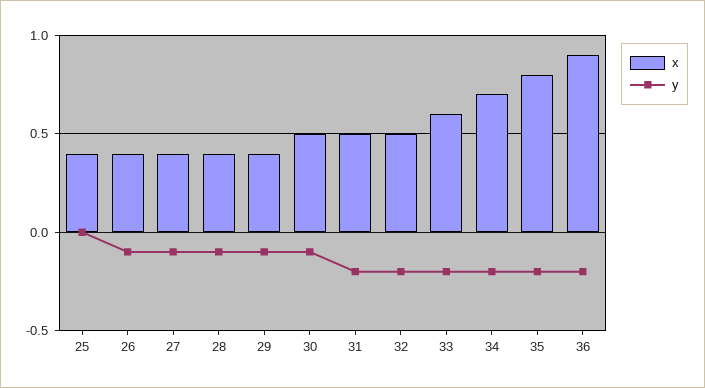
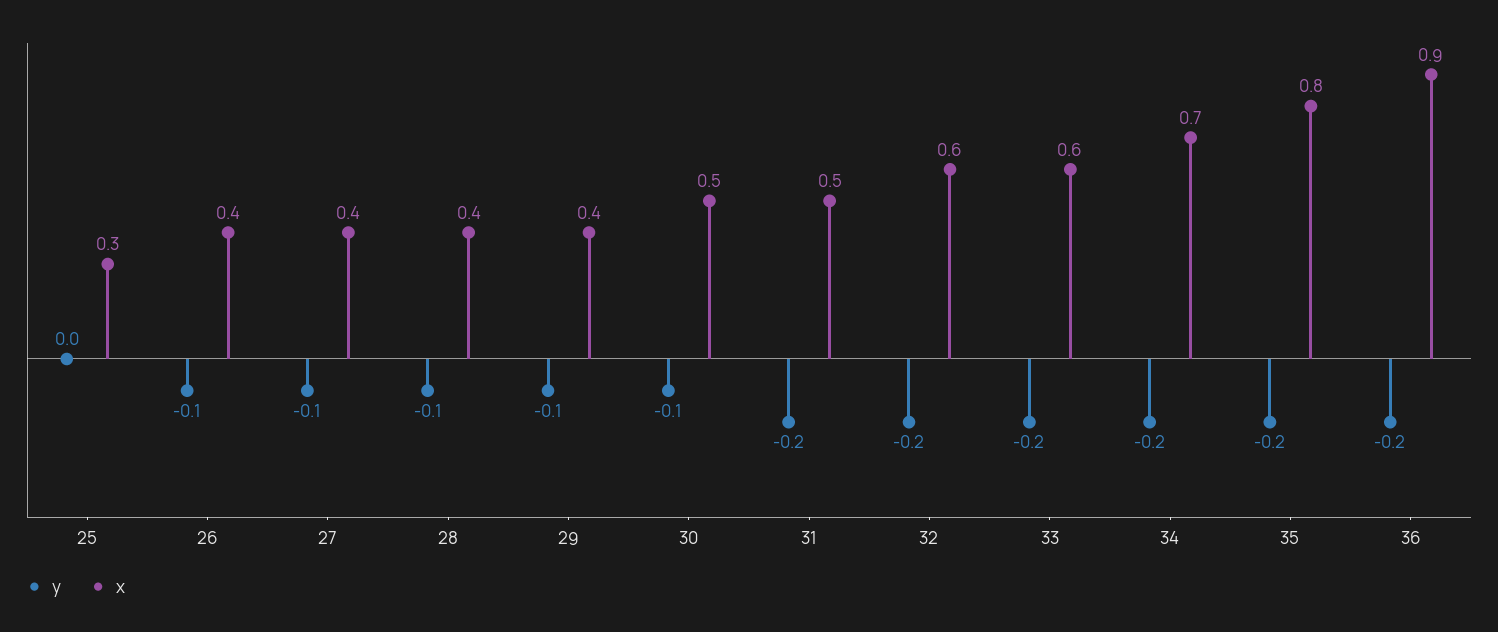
x, 25: 0.4 -> 0.3
x, 32: 0.5 -> 0.6

